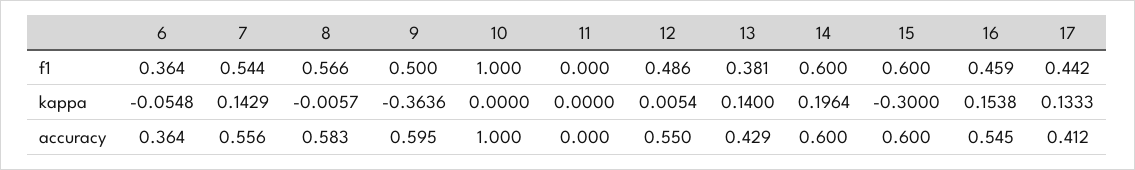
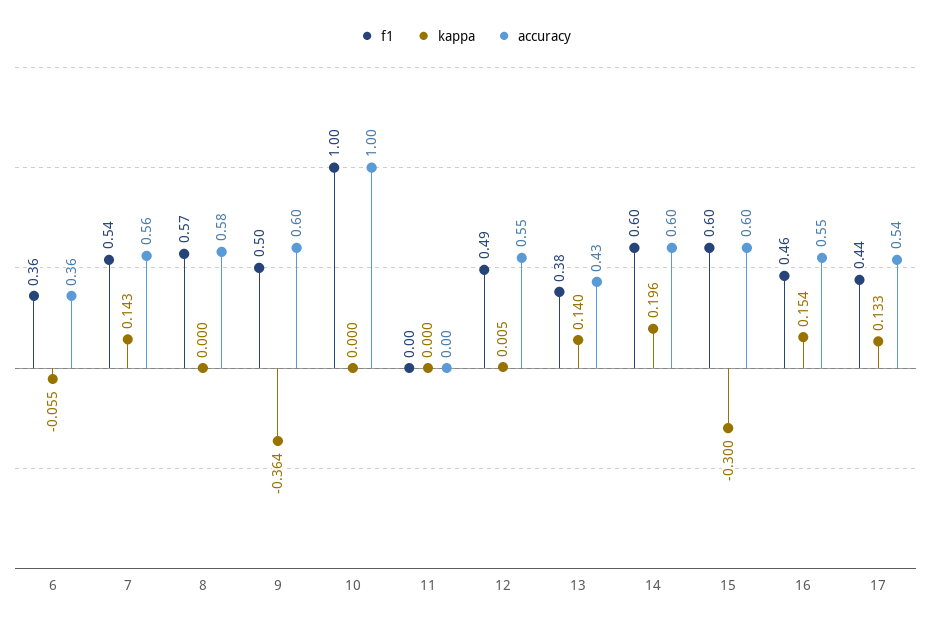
kappa, 8: -0.0057 -> 0
accuracy, 17: 0.412 -> 0.54

